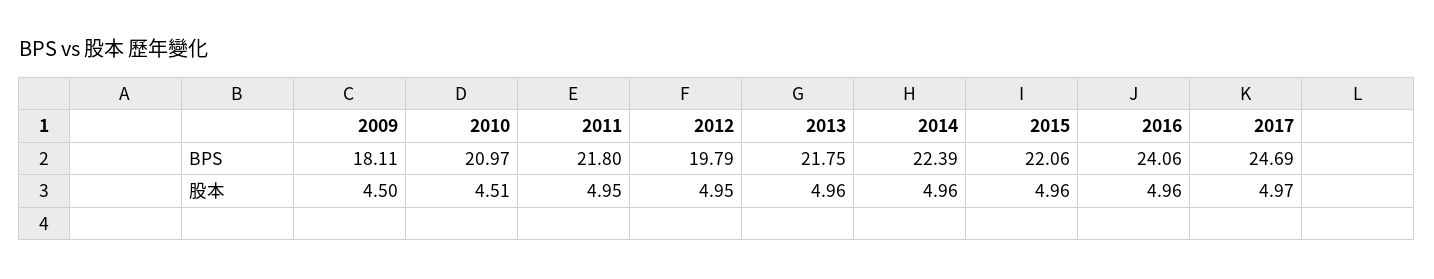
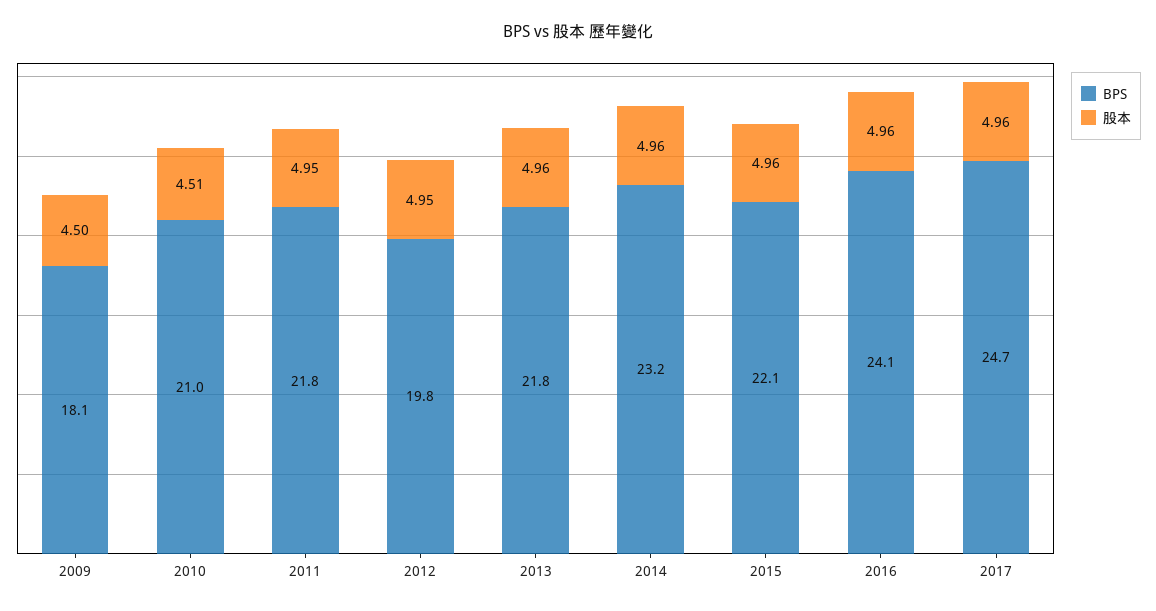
BPS, 2014: 22.39 -> 23.2
股本, 2017: 4.97 -> 4.96

